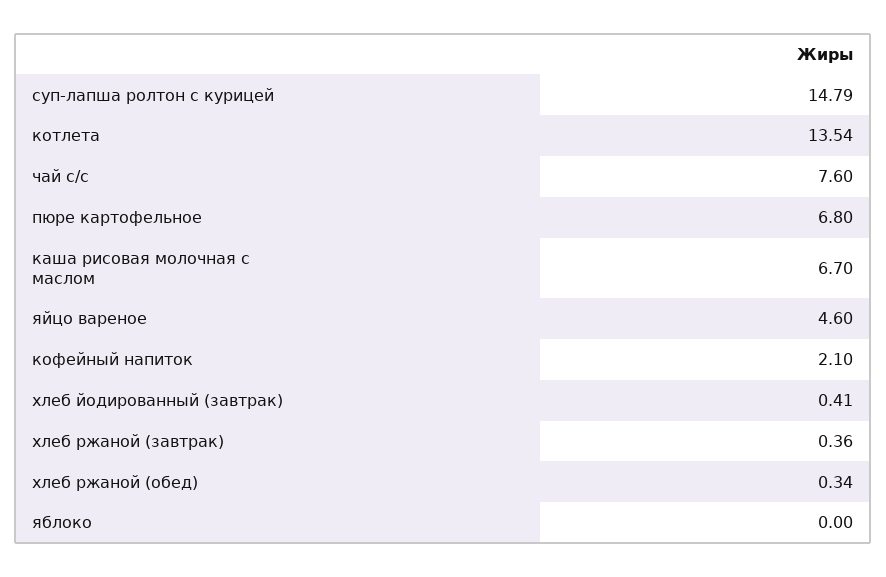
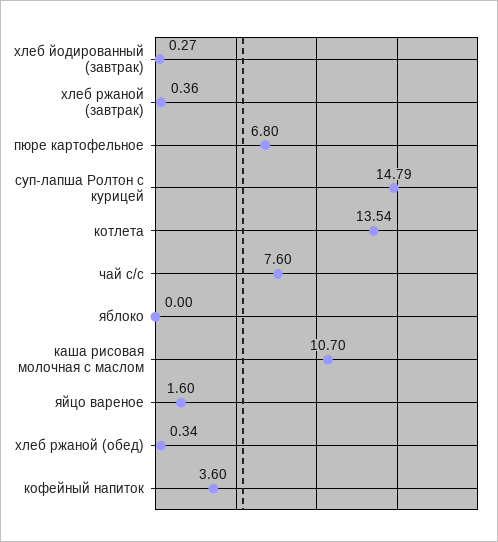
каша рисовая молочная с маслом: 6.7 -> 10.7
яйцо вареное: 4.6 -> 1.6
кофейный напиток: 2.1 -> 3.6
хлеб йодированный (завтрак): 0.41 -> 0.27

